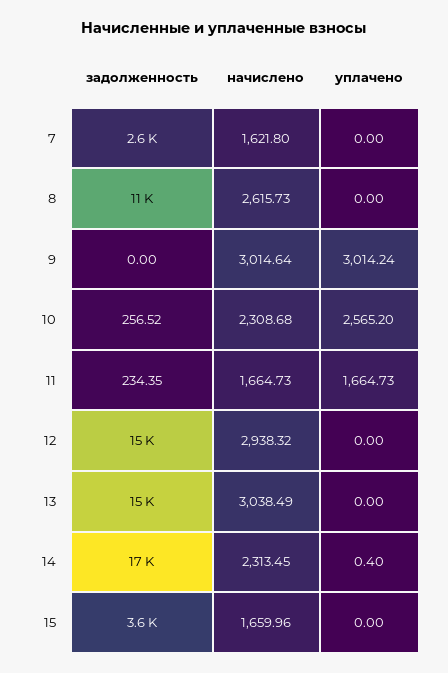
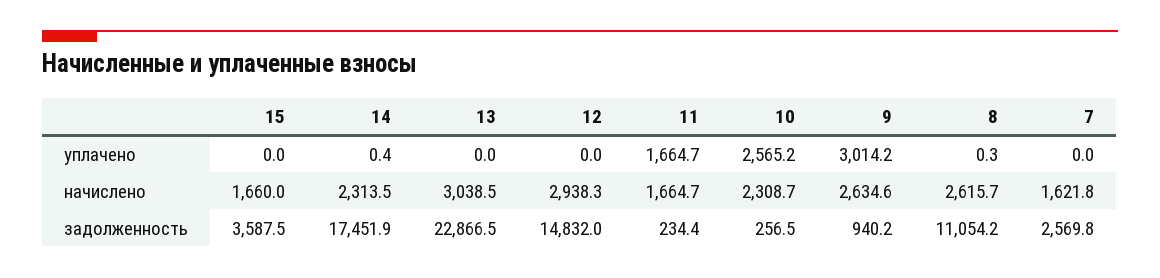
уплачено, 8: 0 -> 0.3
задолженность, 9: 0 -> 940.2
начислено, 9: 3014.64 -> 2634.6
задолженность, 13: 15000 -> 22866.5

